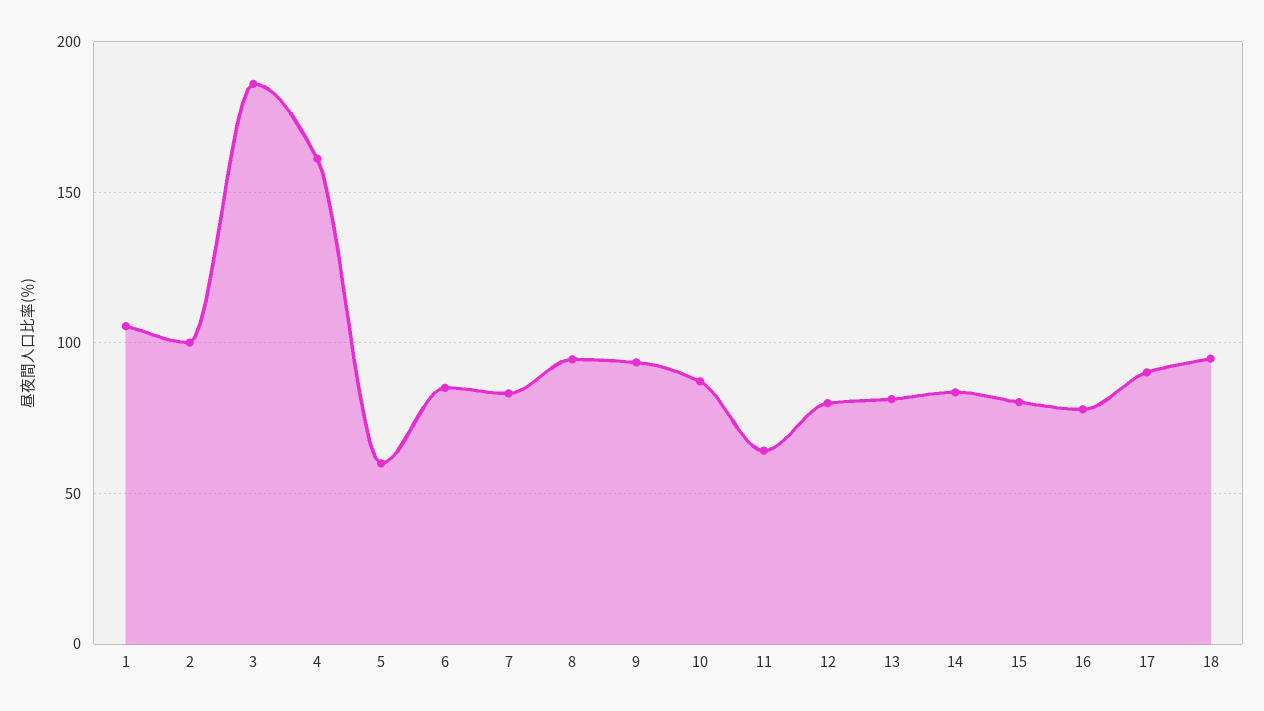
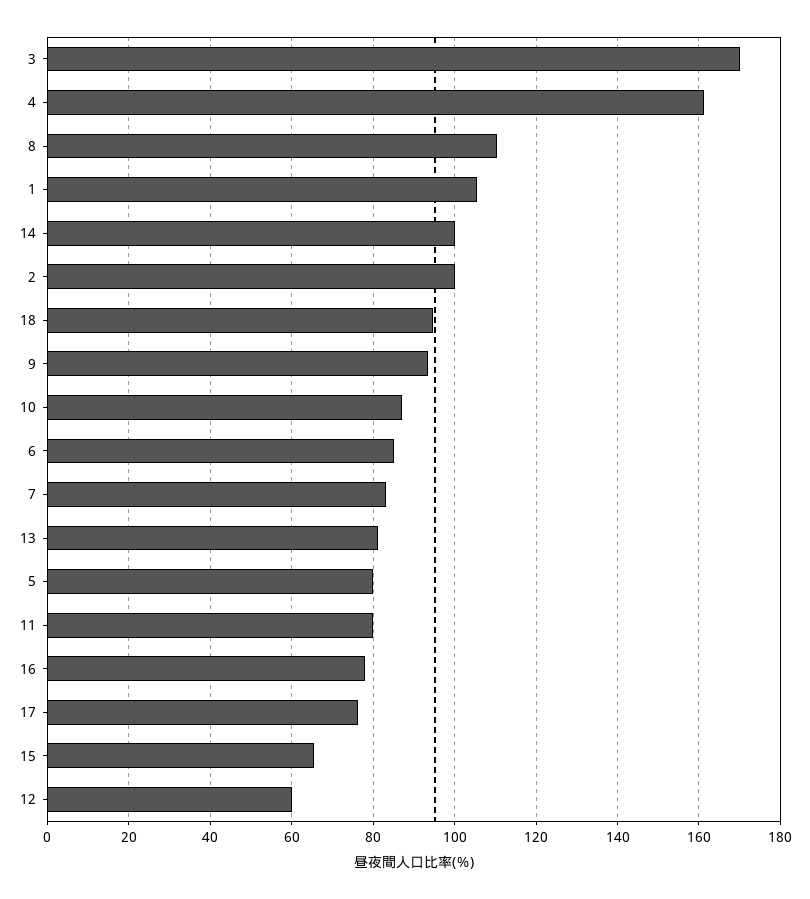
3: 185 -> 170
5: 60 -> 80
8: 95 -> 110
11: 65 -> 80
12: 80 -> 60
14: 85 -> 100
15: 80 -> 66
17: 90 -> 76

